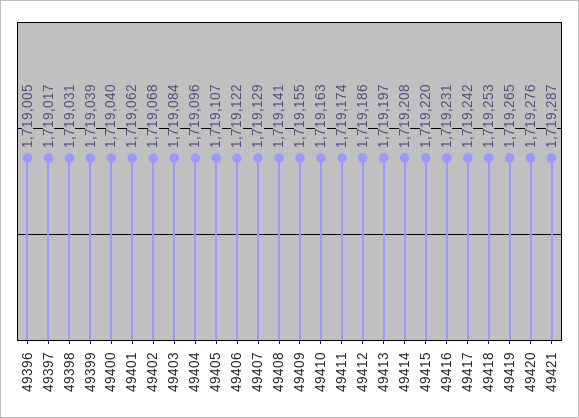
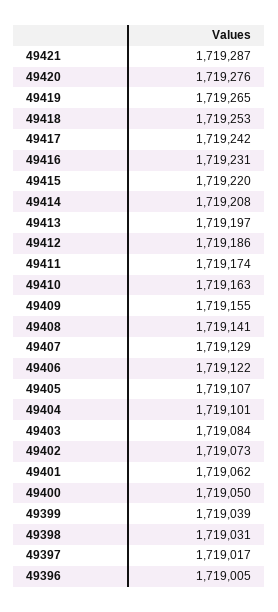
49400: 1719040 -> 1719050
49402: 1719068 -> 1719073
49404: 1719096 -> 1719101

